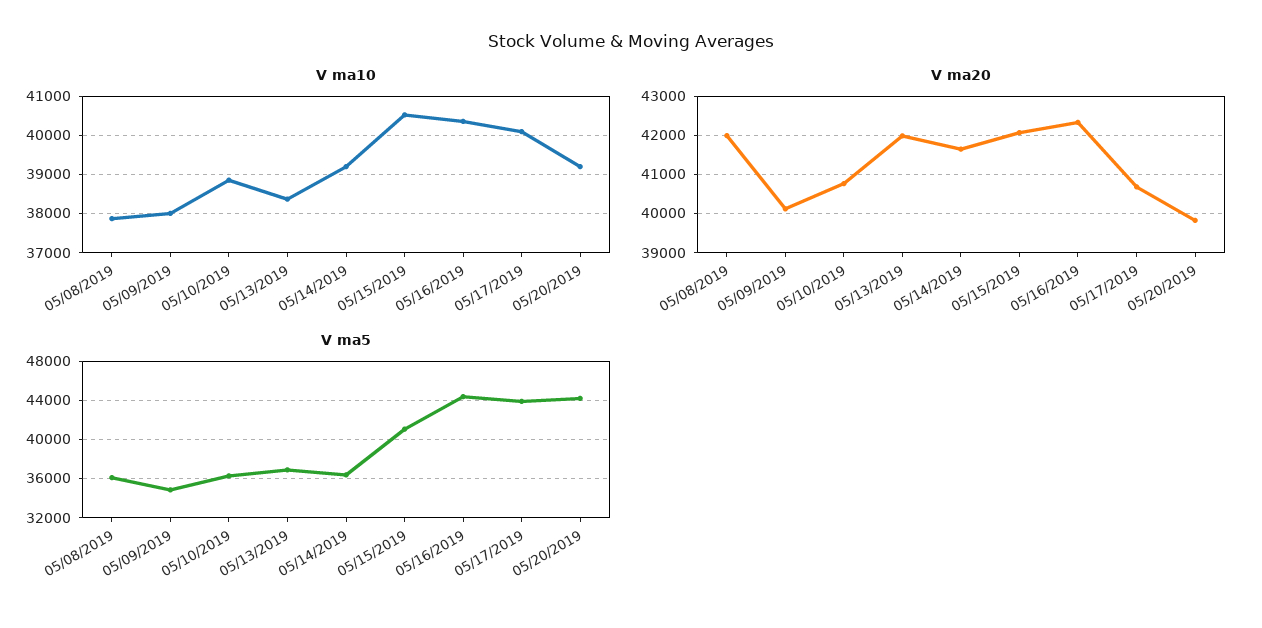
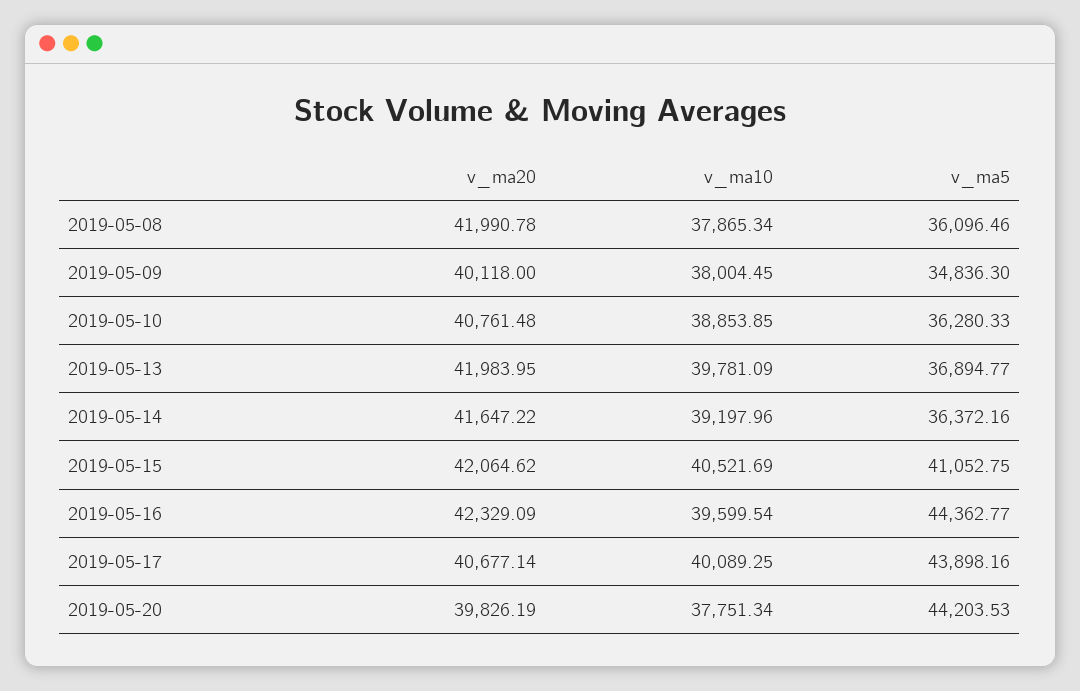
V ma10, 05/13/2019: 38400 -> 39781.09
V ma10, 05/16/2019: 40400 -> 39599.54
V ma10, 05/20/2019: 39200 -> 37751.34

